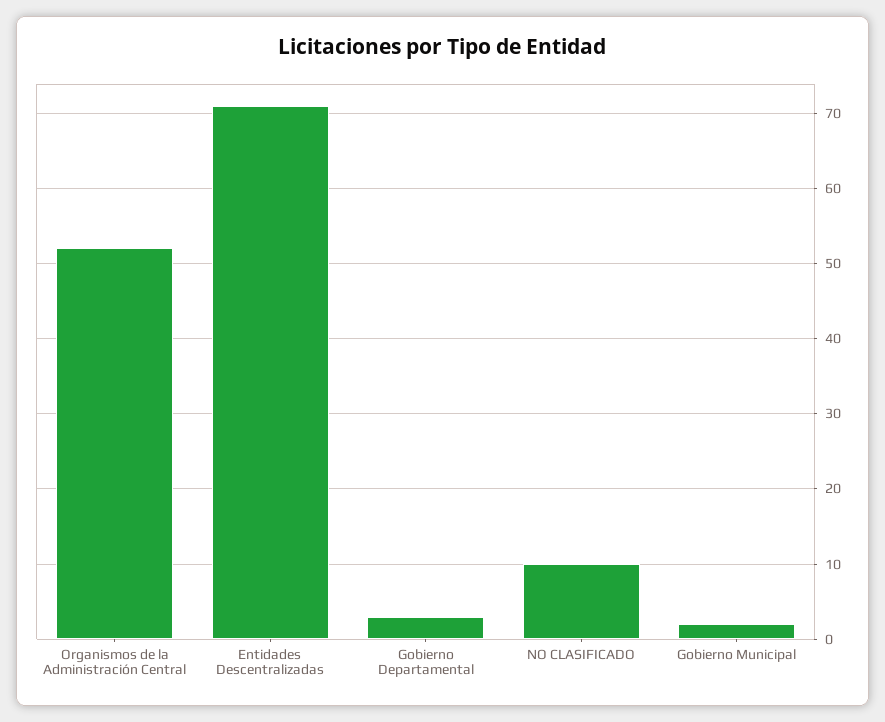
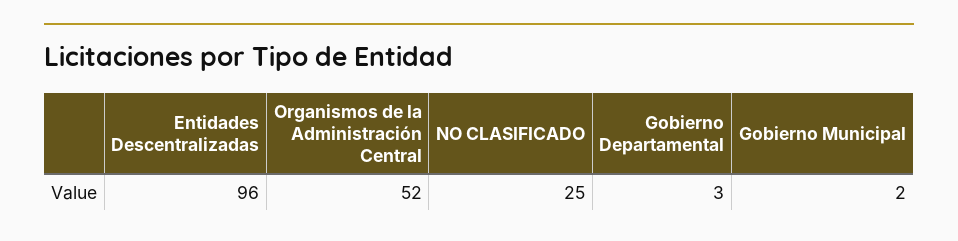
Entidades Descentralizadas: 71 -> 96
NO CLASIFICADO: 10 -> 25

